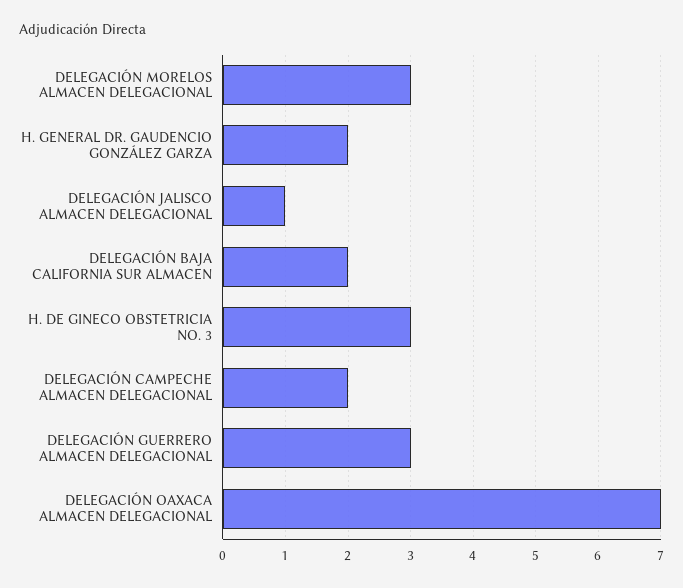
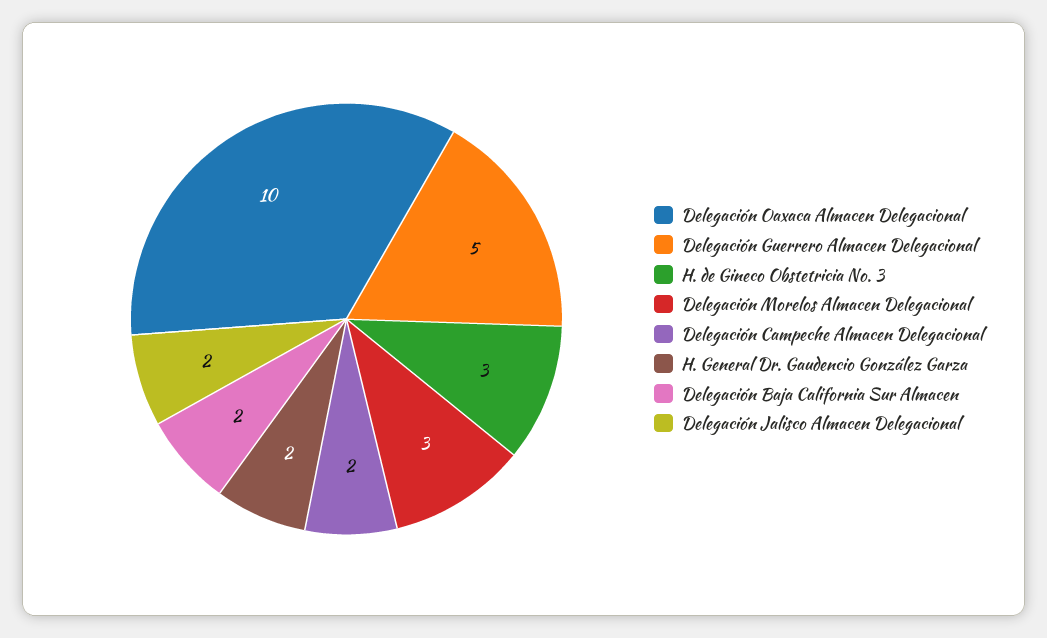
DELEGACIÓN JALISCO ALMACEN DELEGACIONAL: 1 -> 2
DELEGACIÓN GUERRERO ALMACEN DELEGACIONAL: 3 -> 5
DELEGACIÓN OAXACA ALMACEN DELEGACIONAL: 7 -> 10

